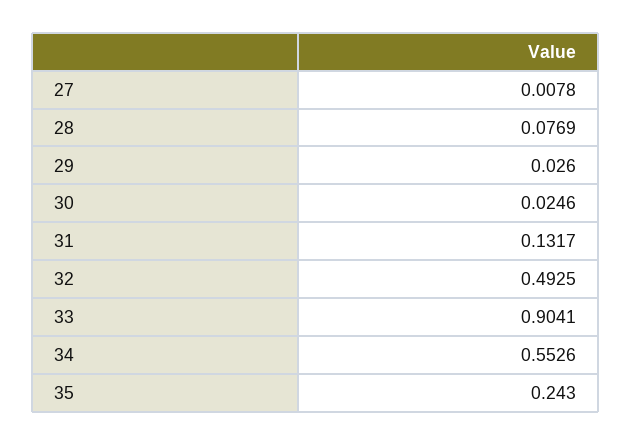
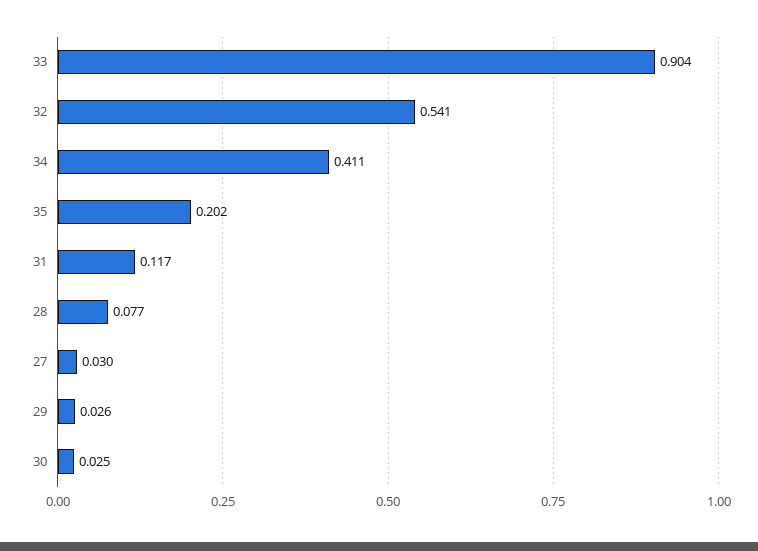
27: 0.0078 -> 0.03
31: 0.1317 -> 0.117
32: 0.4925 -> 0.541
34: 0.5526 -> 0.411
35: 0.243 -> 0.202

